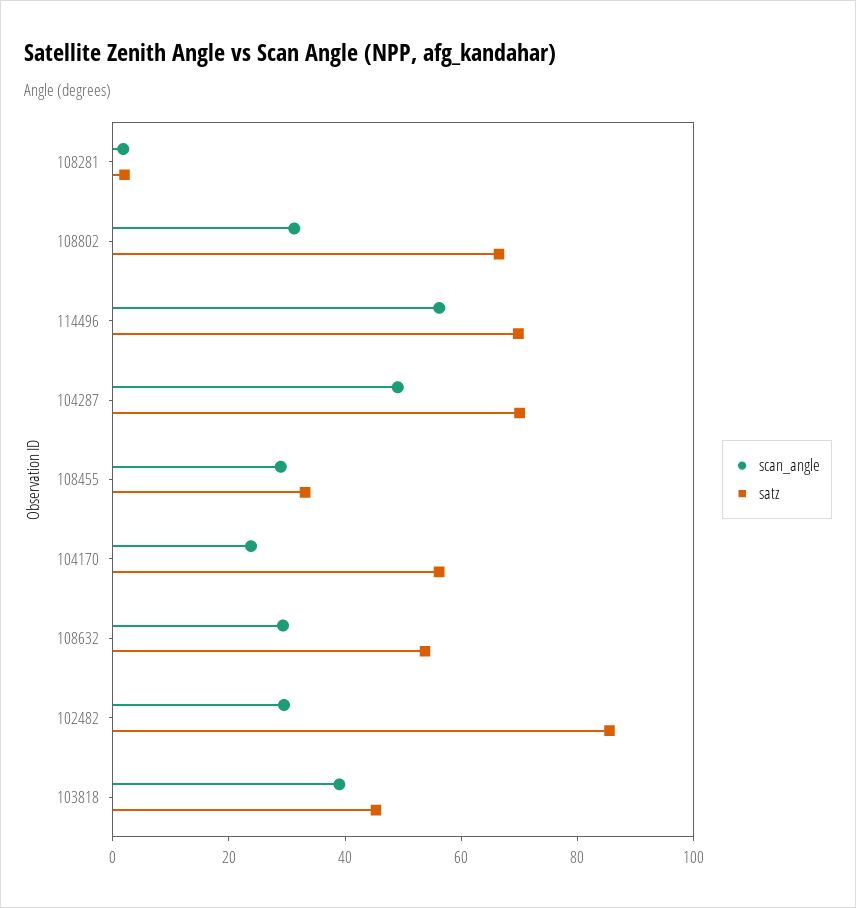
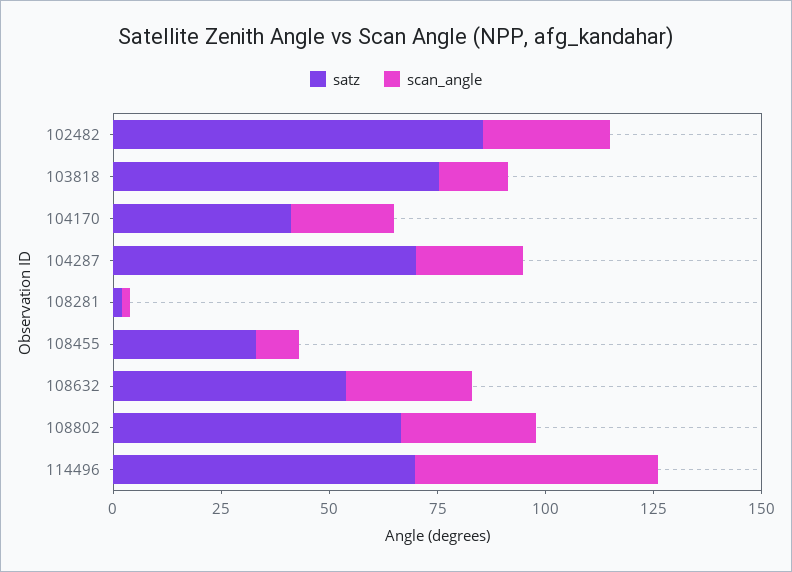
scan_angle, 104287: 50 -> 25
scan_angle, 108455: 30 -> 10
satz, 104170: 55 -> 40
scan_angle, 103818: 40 -> 15
satz, 103818: 45 -> 75

